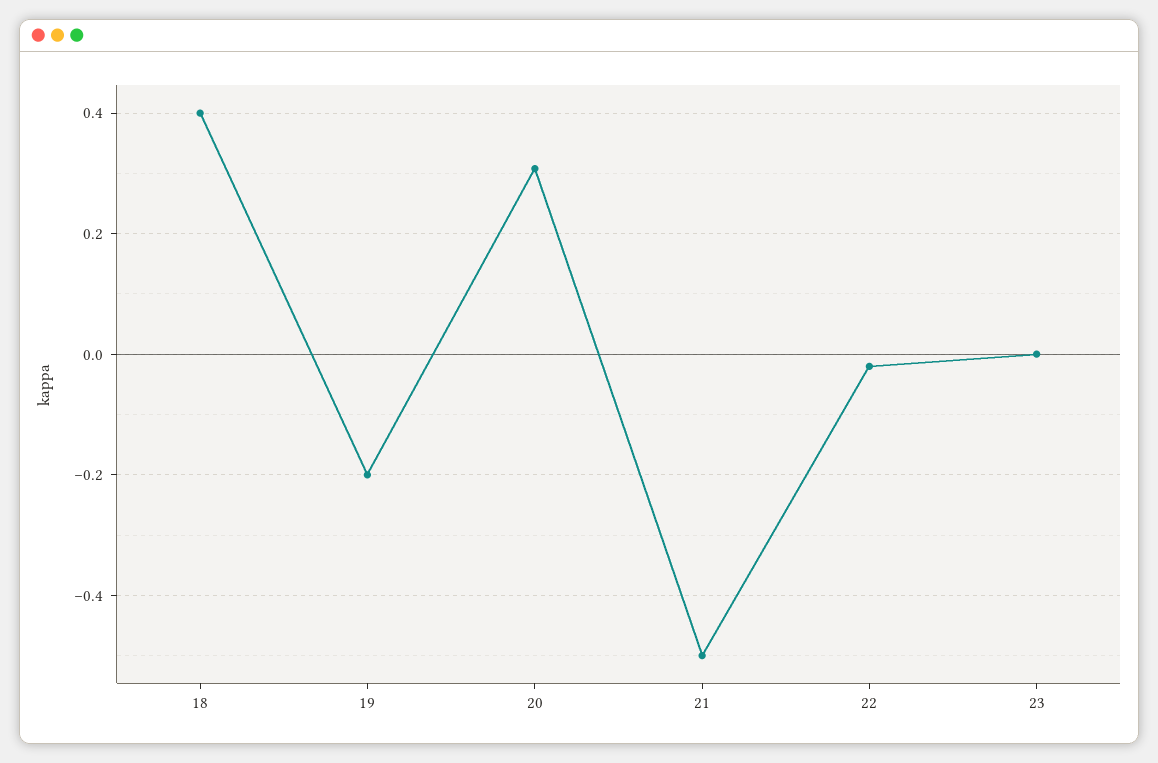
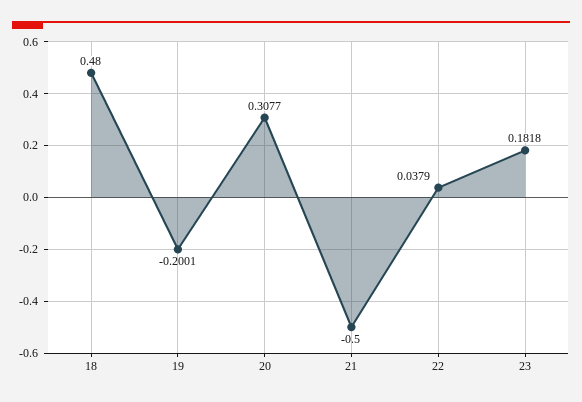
18: 0.4 -> 0.48
22: -0.02 -> 0.0379
23: 0 -> 0.1818

